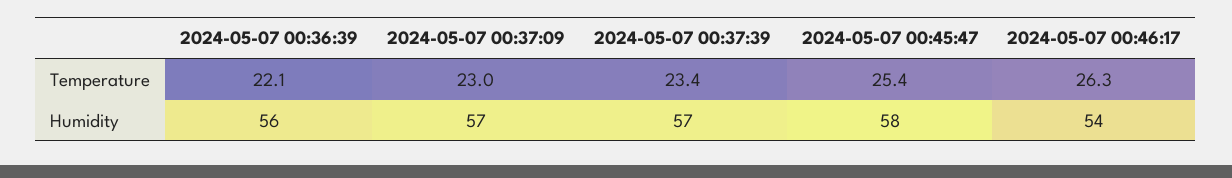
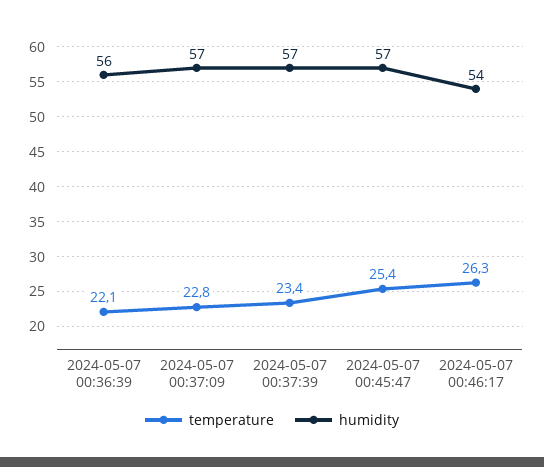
Temperature, 2024-05-07 00:37:09: 23 -> 22.8
Humidity, 2024-05-07 00:45:47: 58 -> 57

